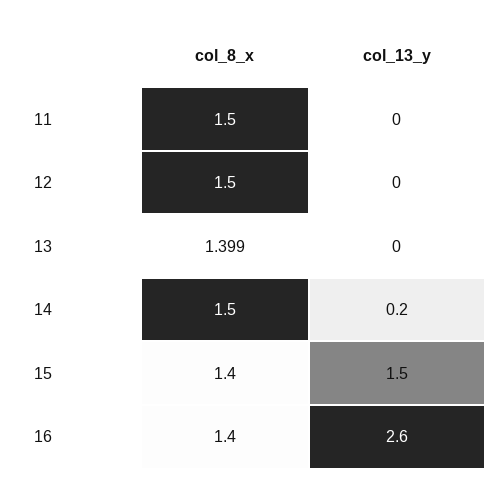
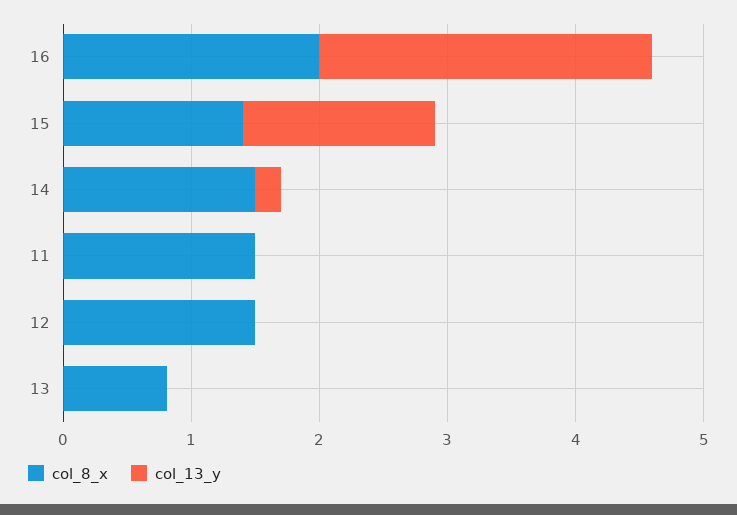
col_8_x, 13: 1.399 -> 0.8
col_8_x, 16: 1.4 -> 2

